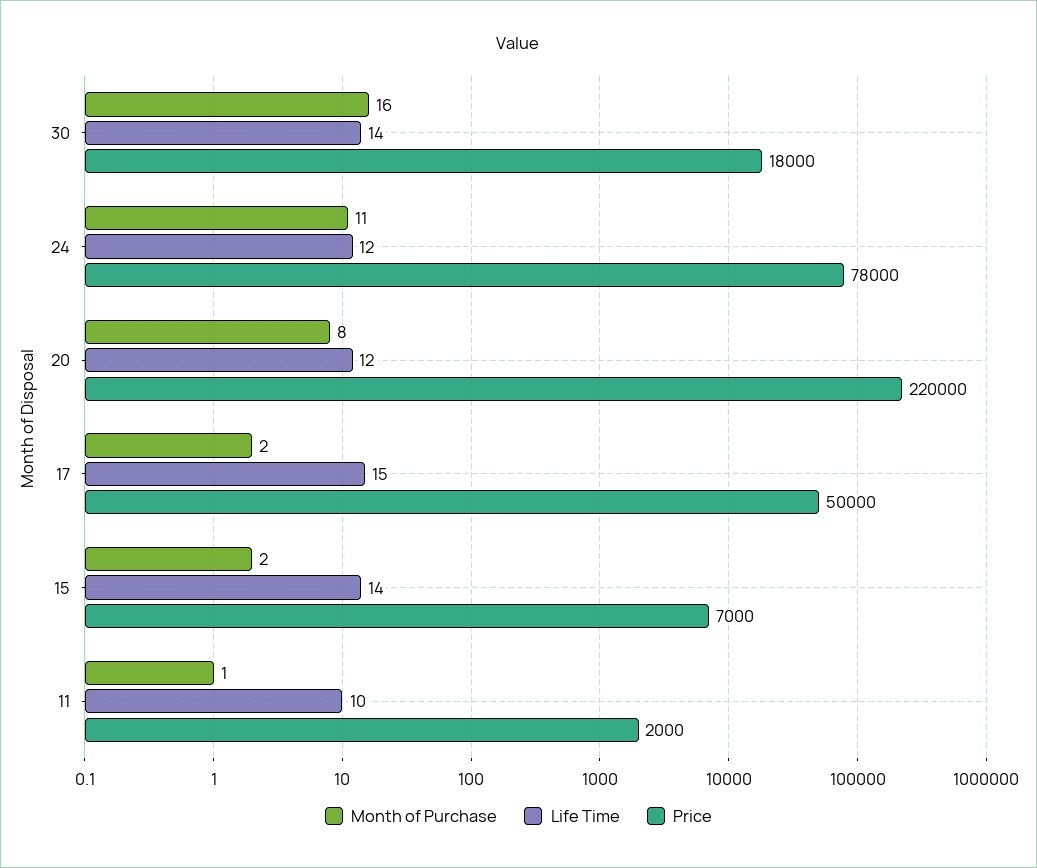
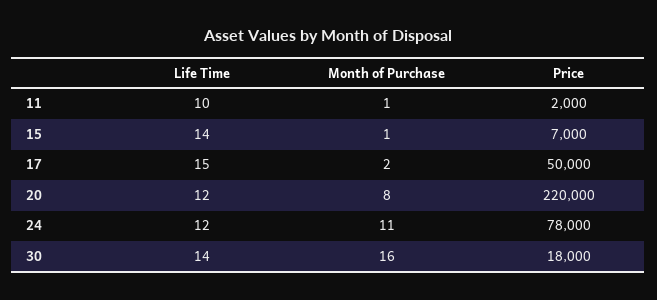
Month of Purchase, 15: 2 -> 1

